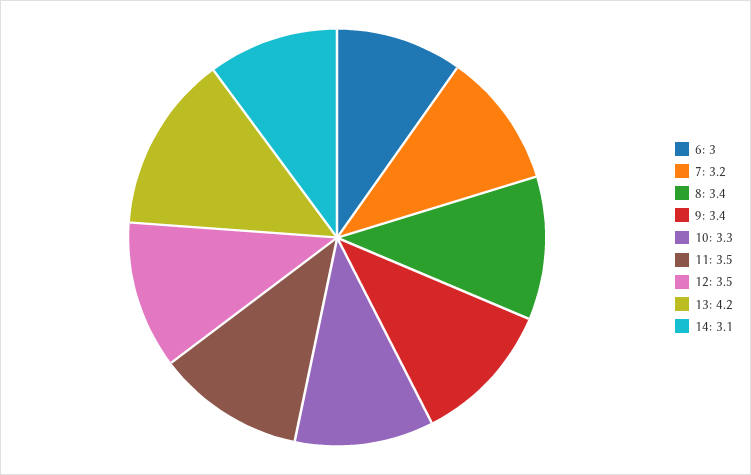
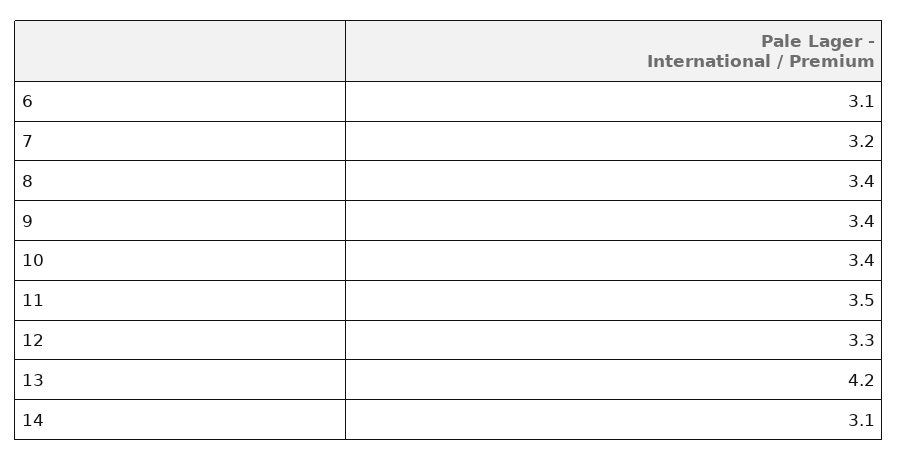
6: 3 -> 3.1
10: 3.3 -> 3.4
12: 3.5 -> 3.3

